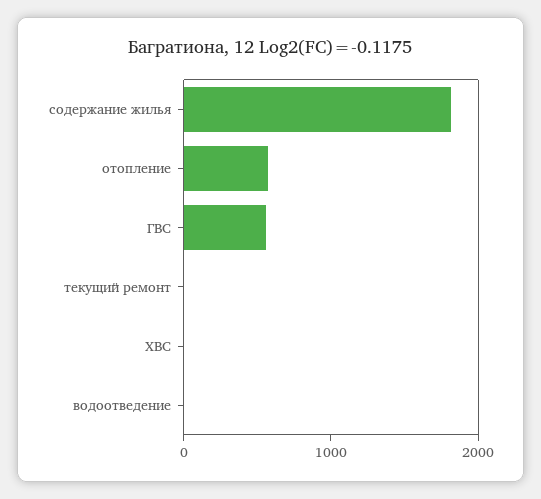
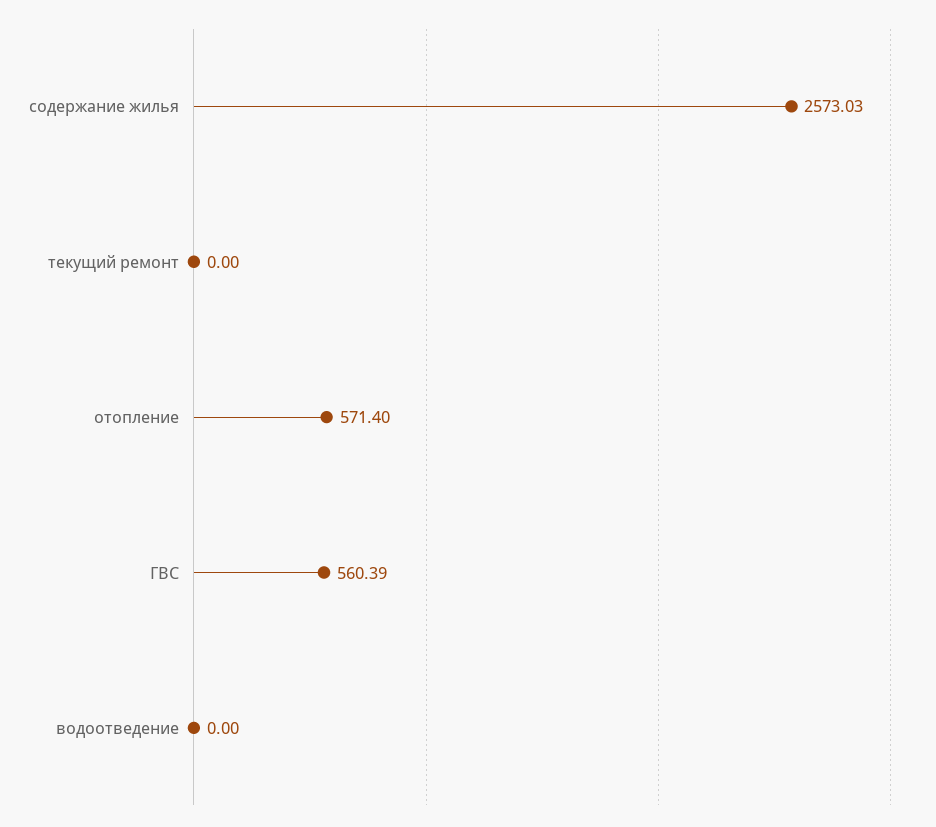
содержание жилья: 1800 -> 2573.03
ХВС: 0 -> none

